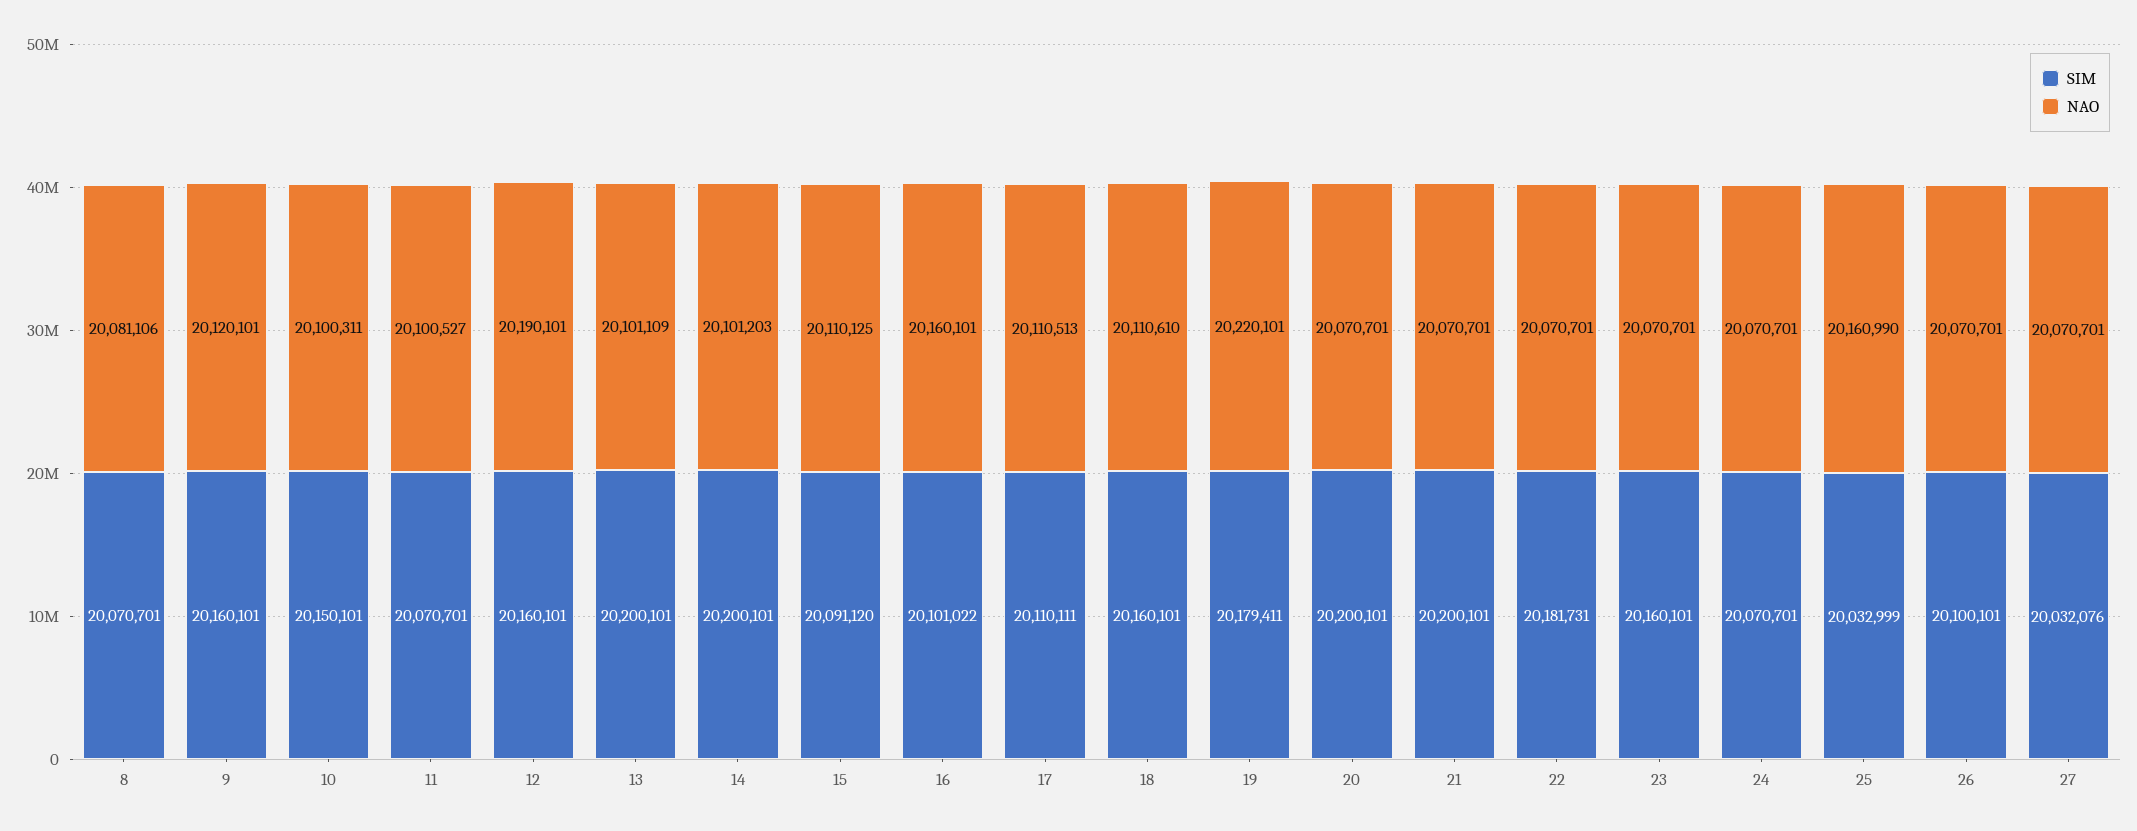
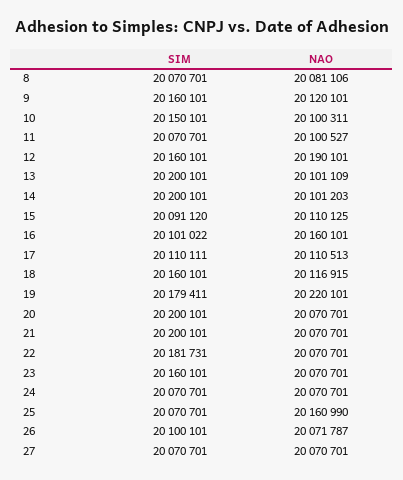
NAO, 18: 20110610 -> 20116915
SIM, 25: 20032999 -> 20070701
NAO, 26: 20070701 -> 20071787
SIM, 27: 20032076 -> 20070701

